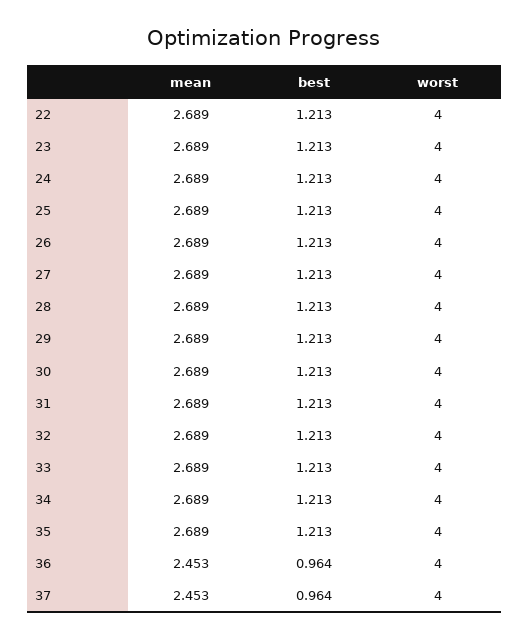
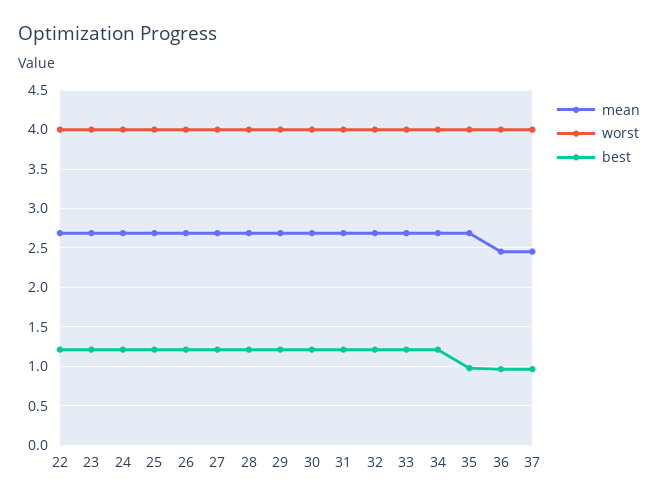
best, 35: 1.213 -> 1

